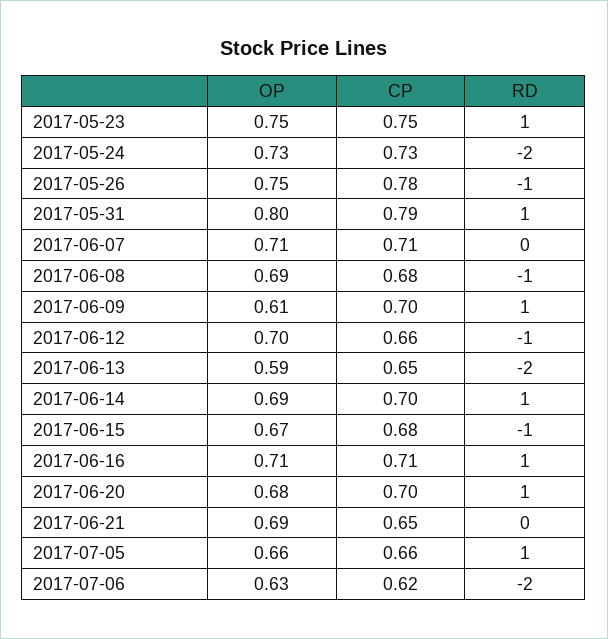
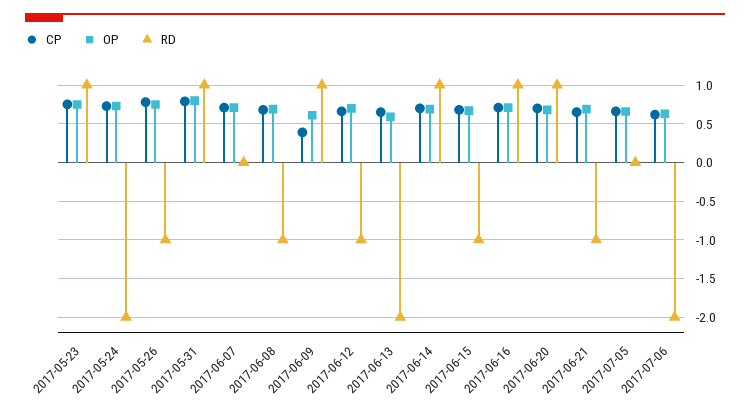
CP, 2017-06-09: 0.7 -> 0.4
RD, 2017-06-21: 0 -> -1
RD, 2017-07-05: 1 -> 0

